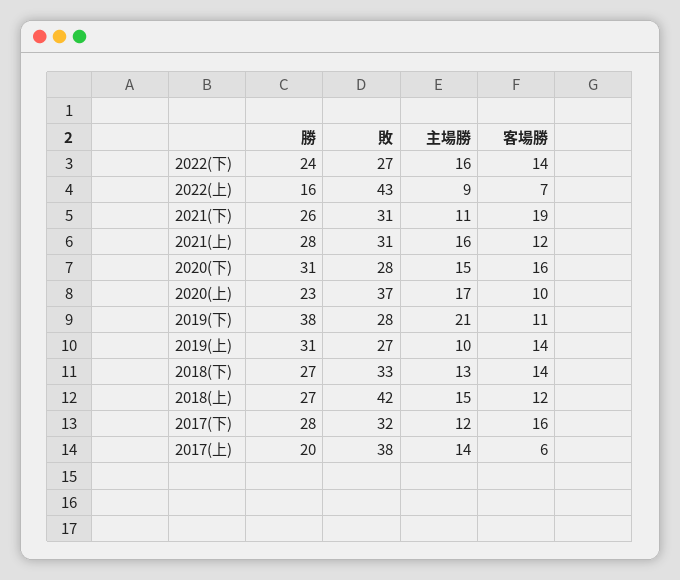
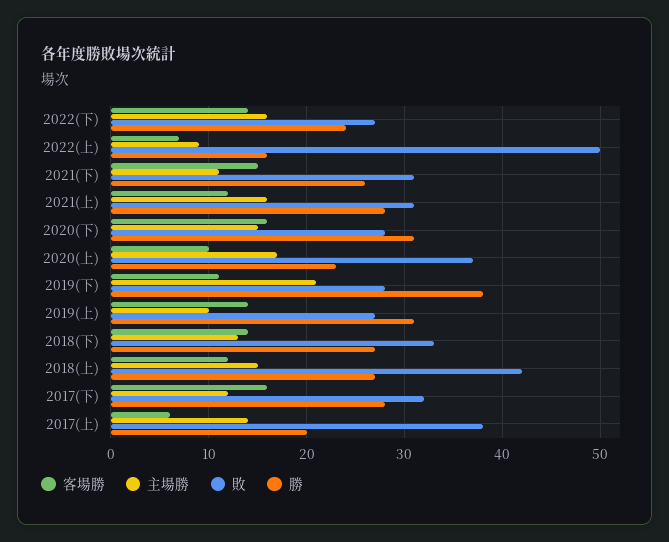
敗, 2022(上): 43 -> 50
客場勝, 2021(下): 19 -> 15

